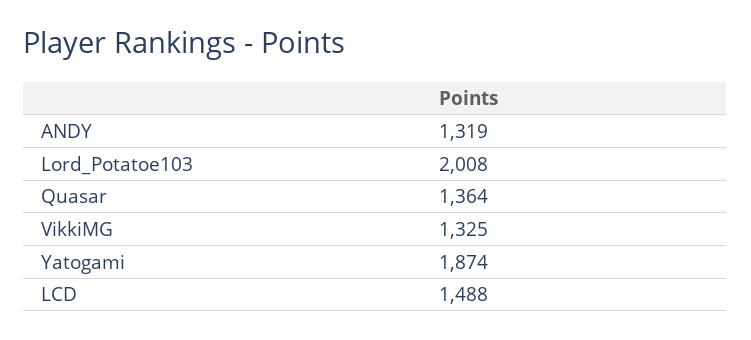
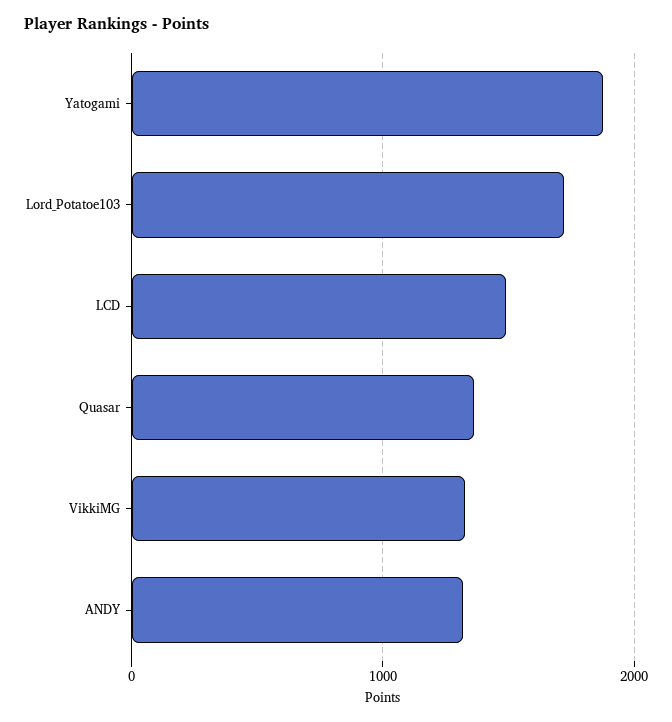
Lord_Potatoe103: 2008 -> 1700

